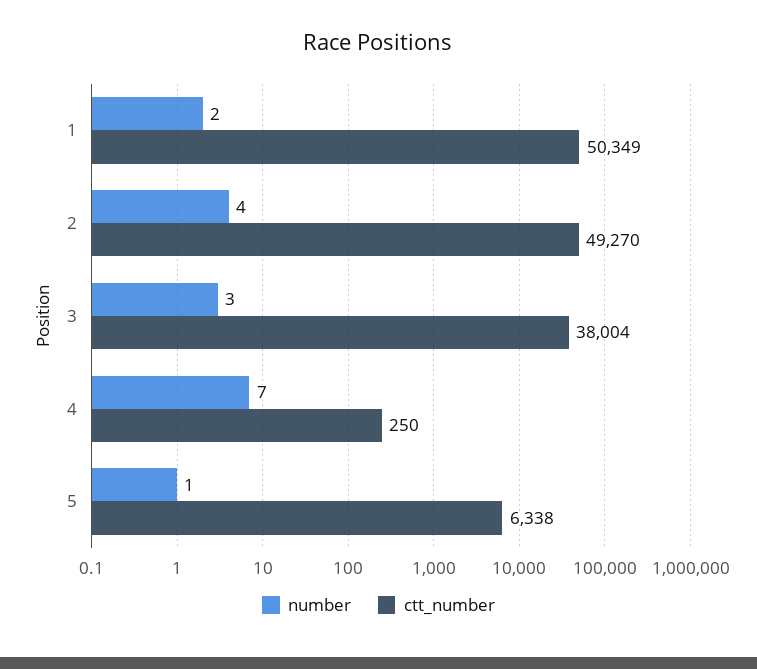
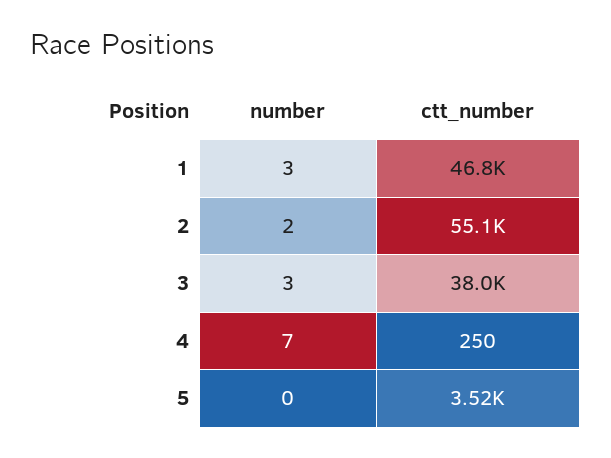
number, 1: 2 -> 3
ctt_number, 1: 50349 -> 46800
number, 2: 4 -> 2
ctt_number, 2: 49270 -> 55100
number, 5: 1 -> 0
ctt_number, 5: 6338 -> 3520

